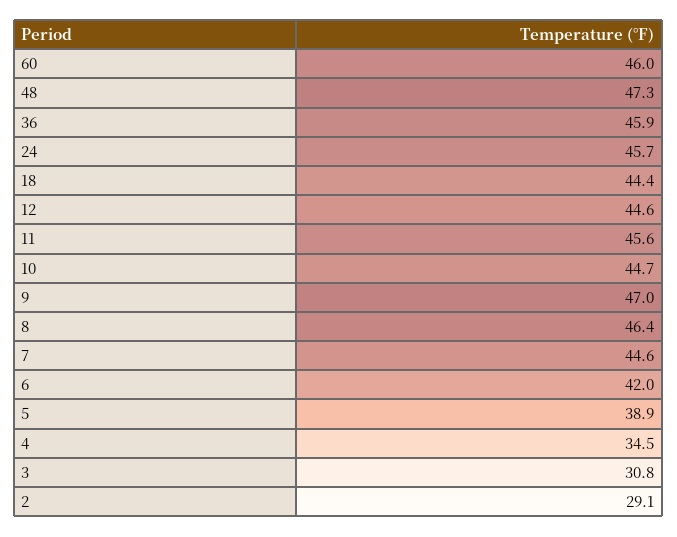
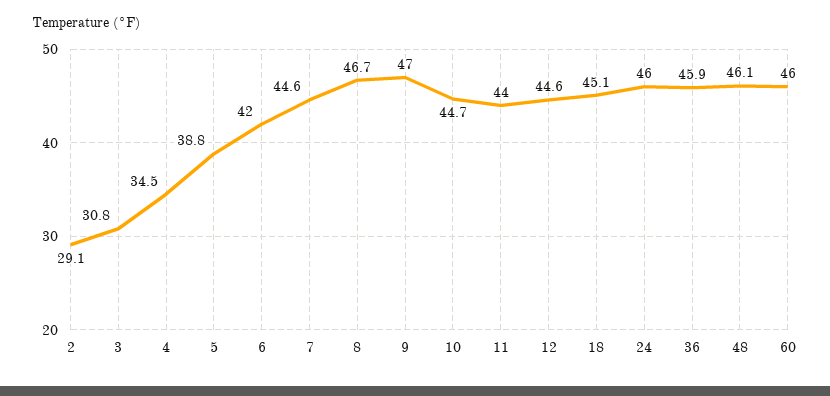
48: 47.3 -> 46.1
24: 45.7 -> 46
18: 44.4 -> 45.1
11: 45.6 -> 44
8: 46.4 -> 46.7
5: 38.9 -> 38.8

